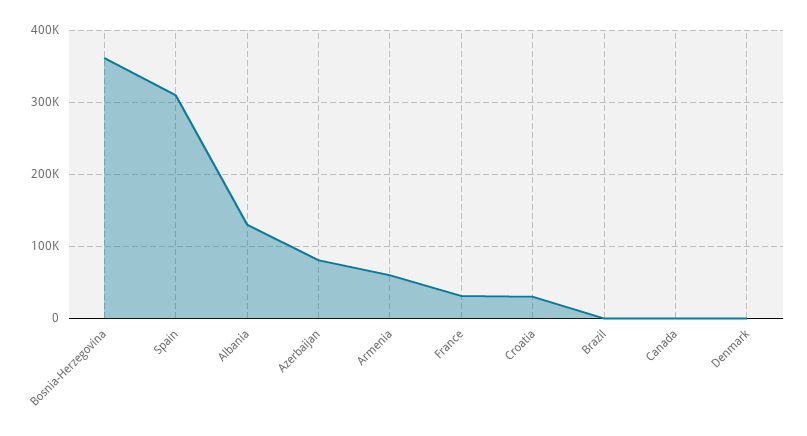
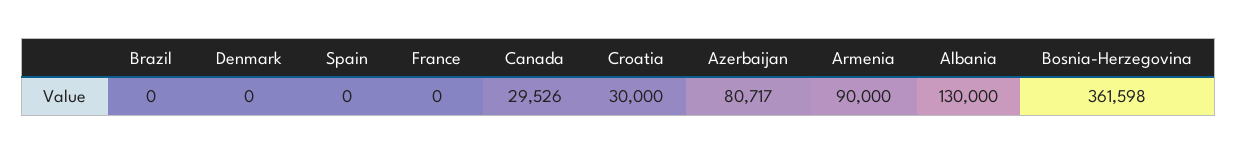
Spain: 310000 -> 0
Armenia: 60000 -> 90000
France: 30000 -> 0
Canada: 0 -> 29526

